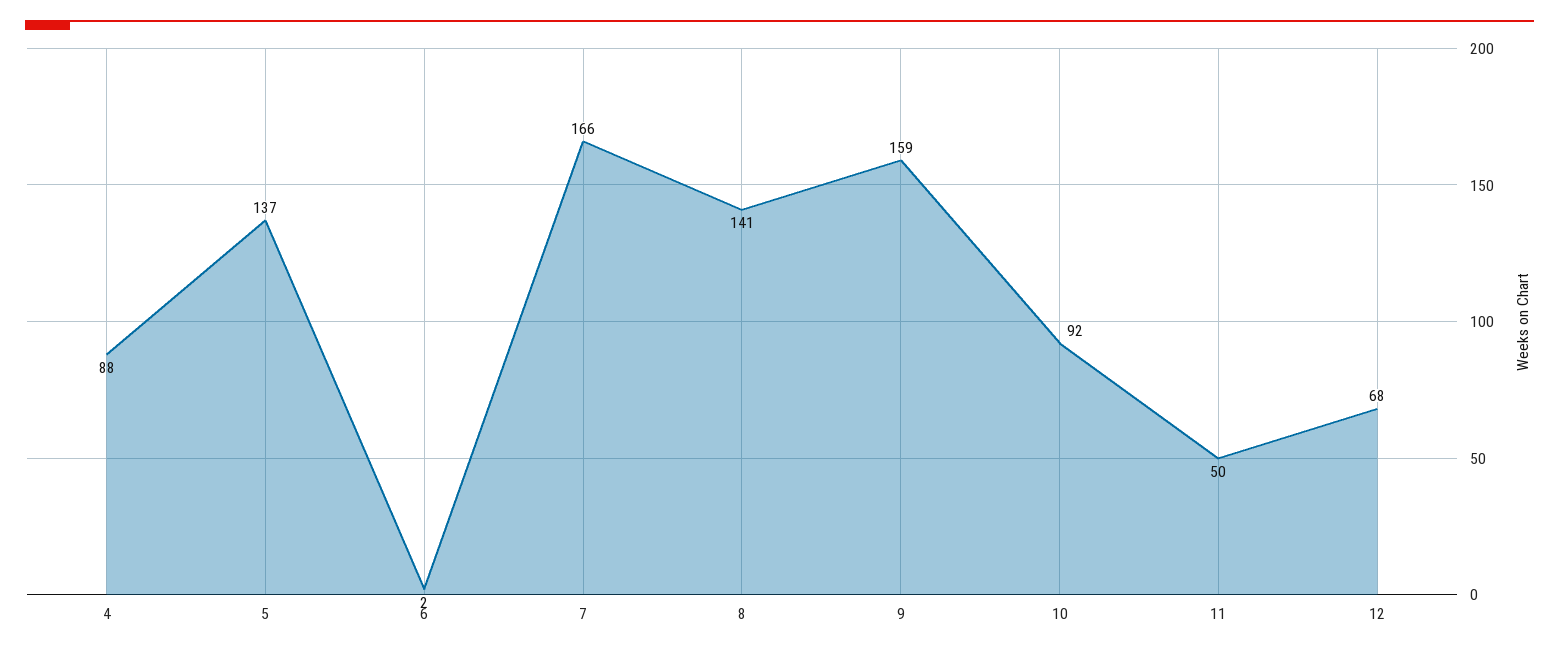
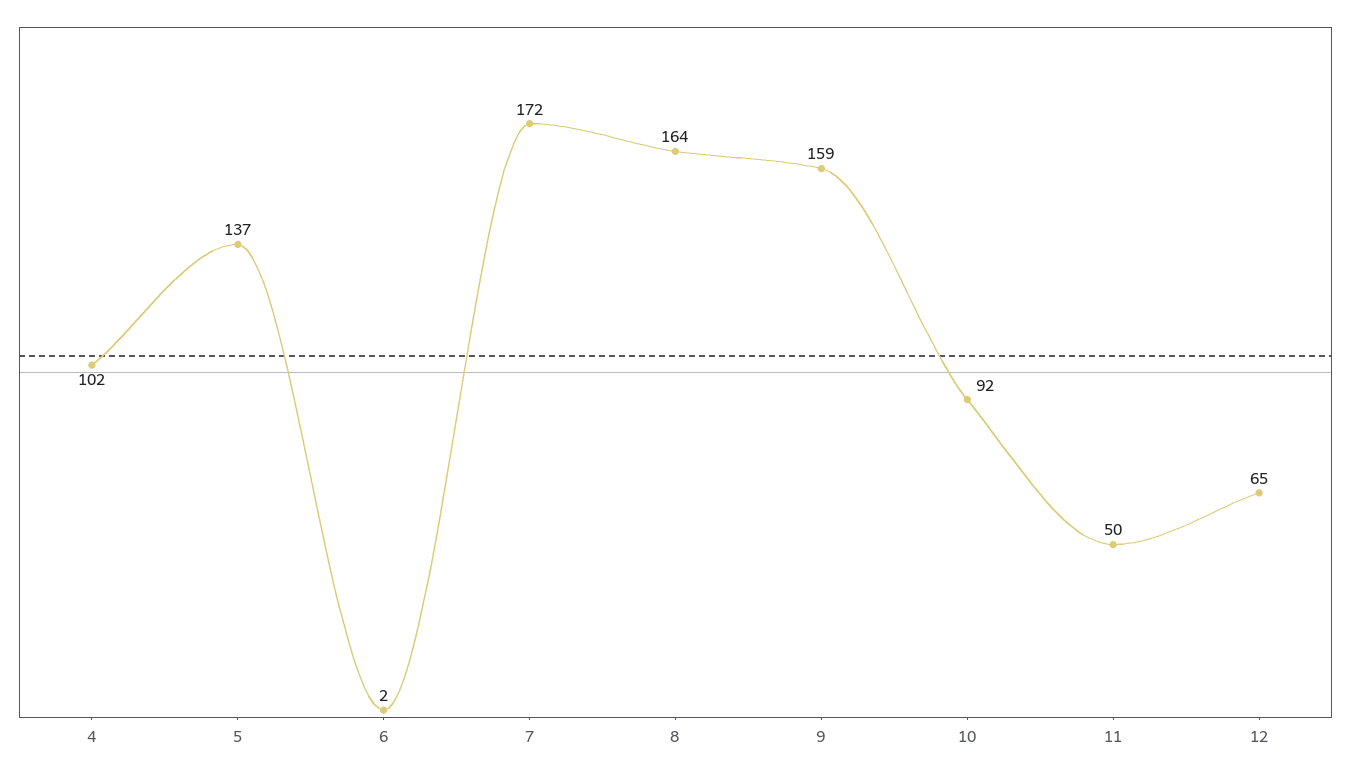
4: 88 -> 102
7: 166 -> 172
8: 141 -> 164
12: 68 -> 65

